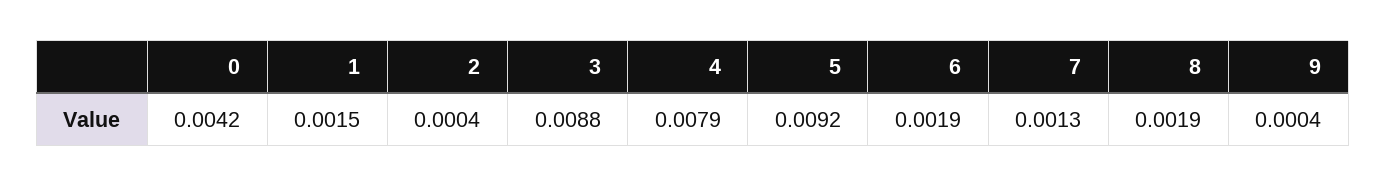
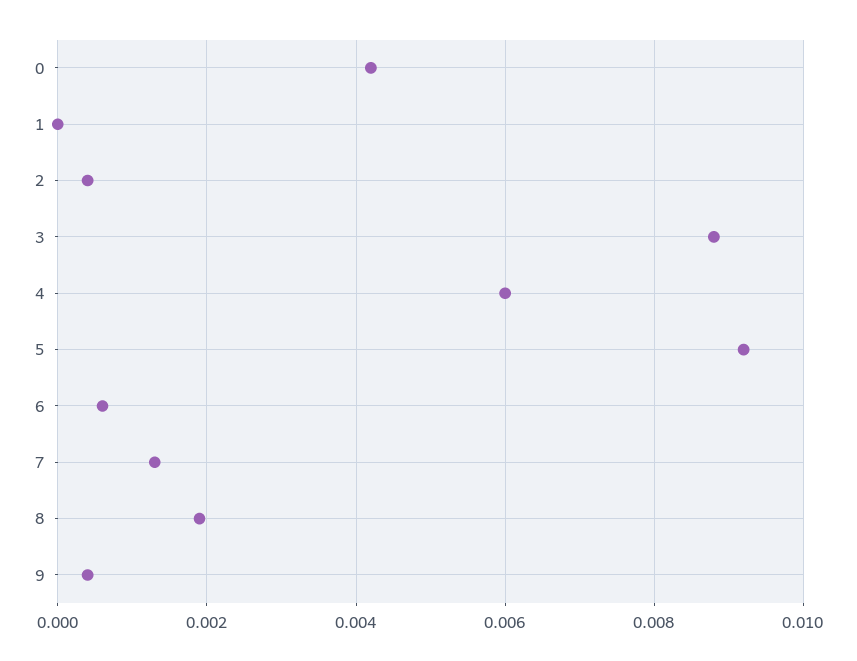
1: 0.0015 -> 0
4: 0.0079 -> 0.006
6: 0.0019 -> 0.0005

